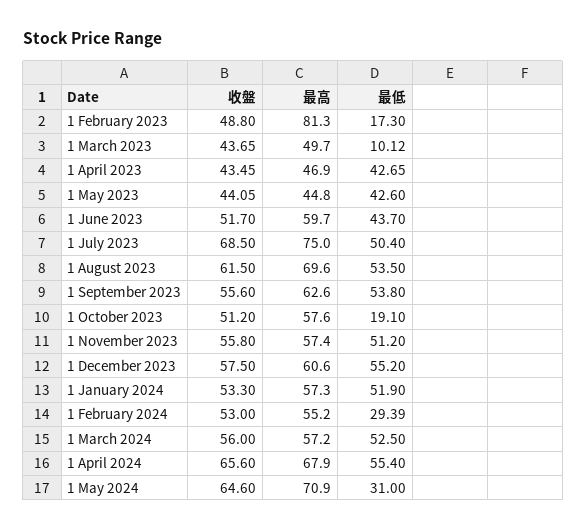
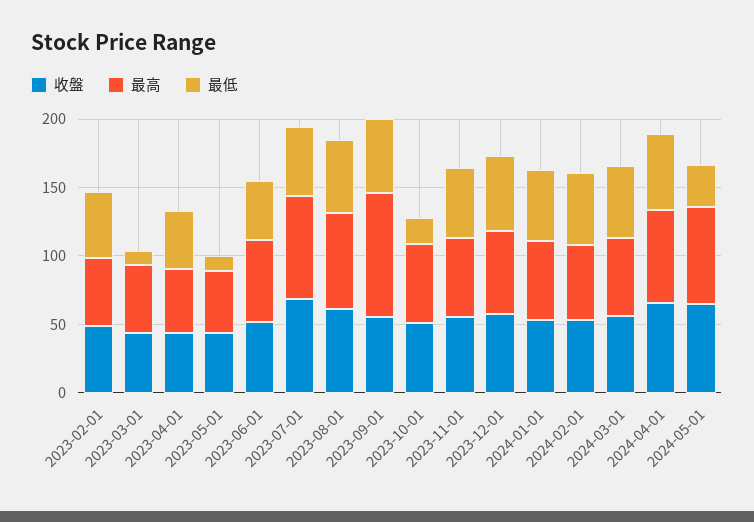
最高, 1 February 2023: 81.3 -> 50
最低, 1 February 2023: 17.3 -> 50
最低, 1 May 2023: 42.6 -> 10
最高, 1 September 2023: 62.6 -> 90
最低, 1 February 2024: 29.39 -> 50

